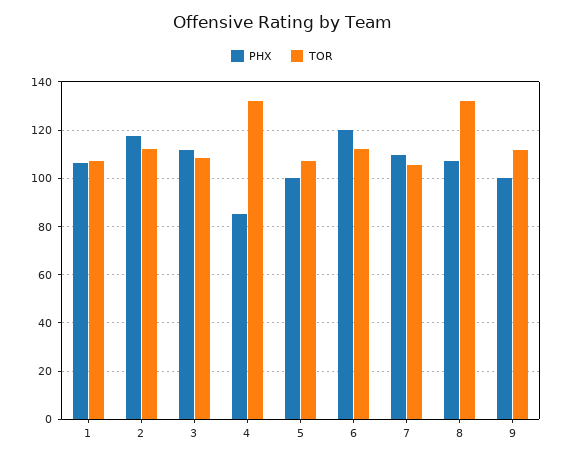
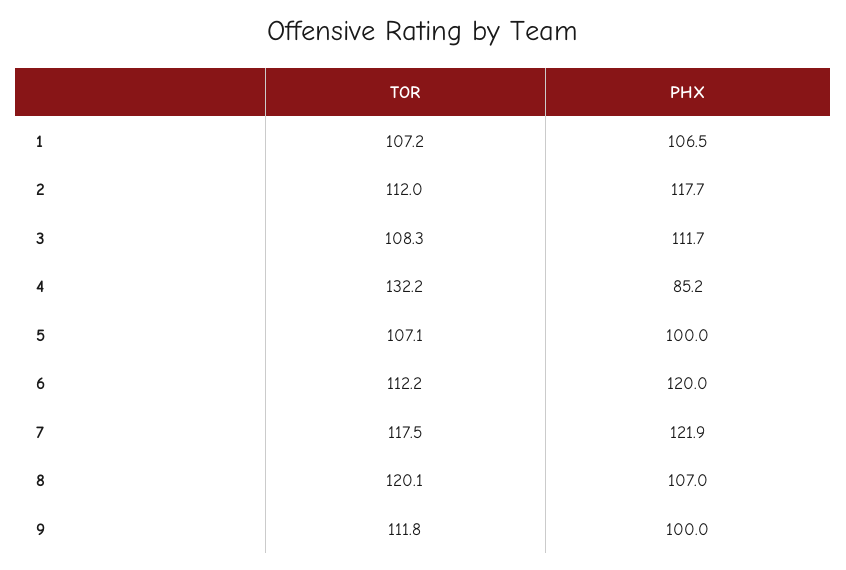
PHX, 7: 110 -> 121.9
TOR, 7: 105 -> 117.5
TOR, 8: 132.5 -> 120.1

